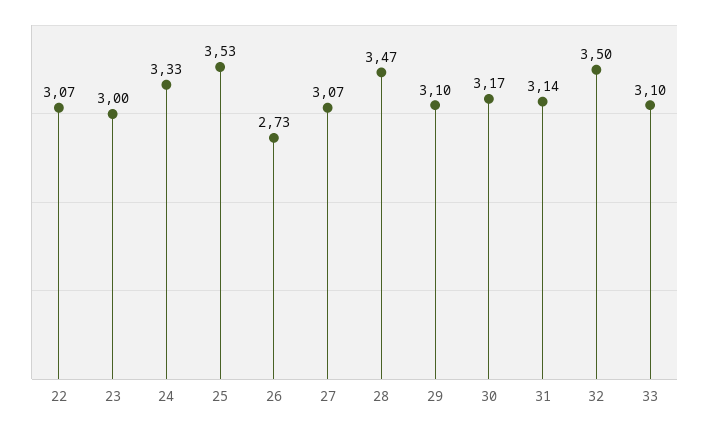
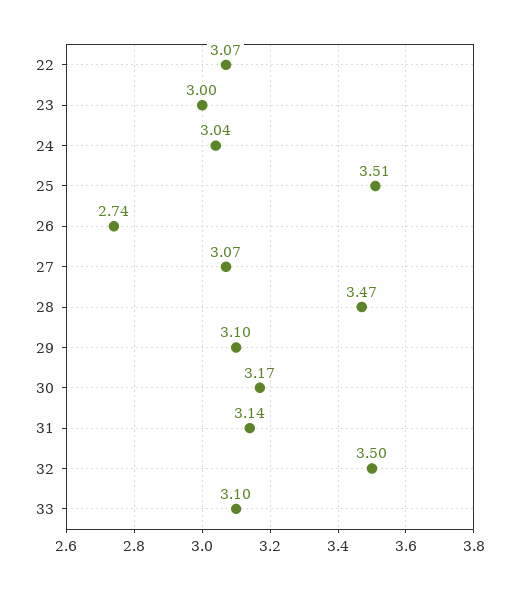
24: 3.33 -> 3.04
25: 3.53 -> 3.51
26: 2.73 -> 2.74

